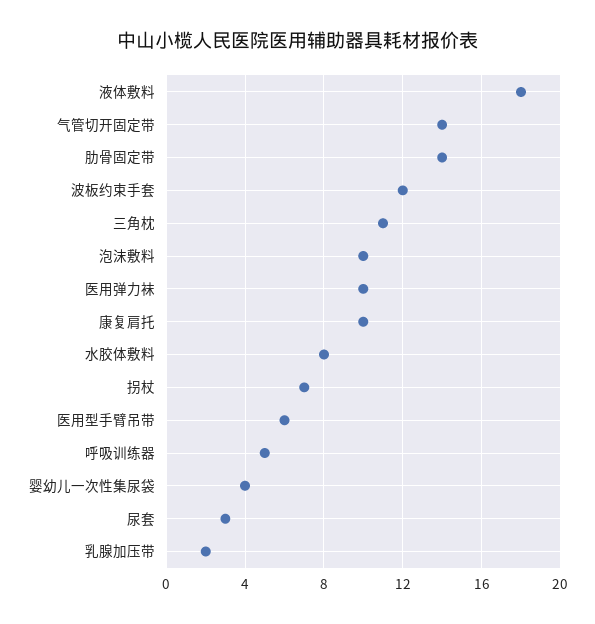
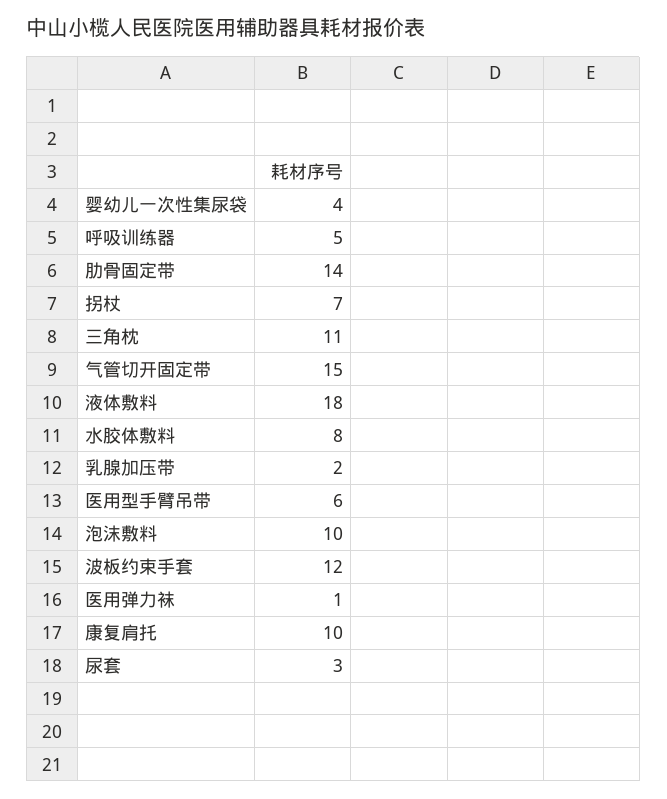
气管切开固定带: 14 -> 15
医用弹力袜: 10 -> 1

